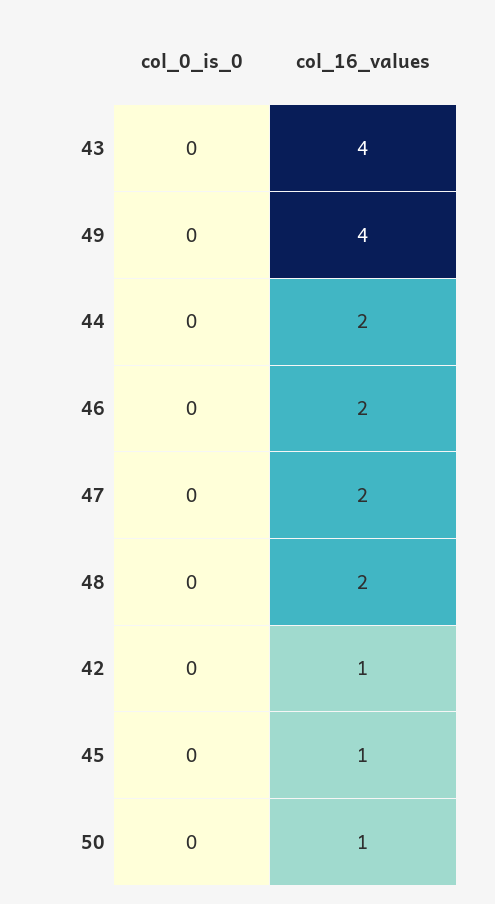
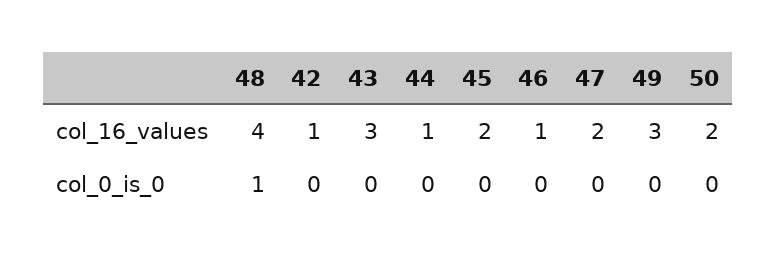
col_16_values, 43: 4 -> 3
col_16_values, 49: 4 -> 3
col_16_values, 44: 2 -> 1
col_16_values, 46: 2 -> 1
col_0_is_0, 48: 0 -> 1
col_16_values, 48: 2 -> 4
col_16_values, 45: 1 -> 2
col_16_values, 50: 1 -> 2

